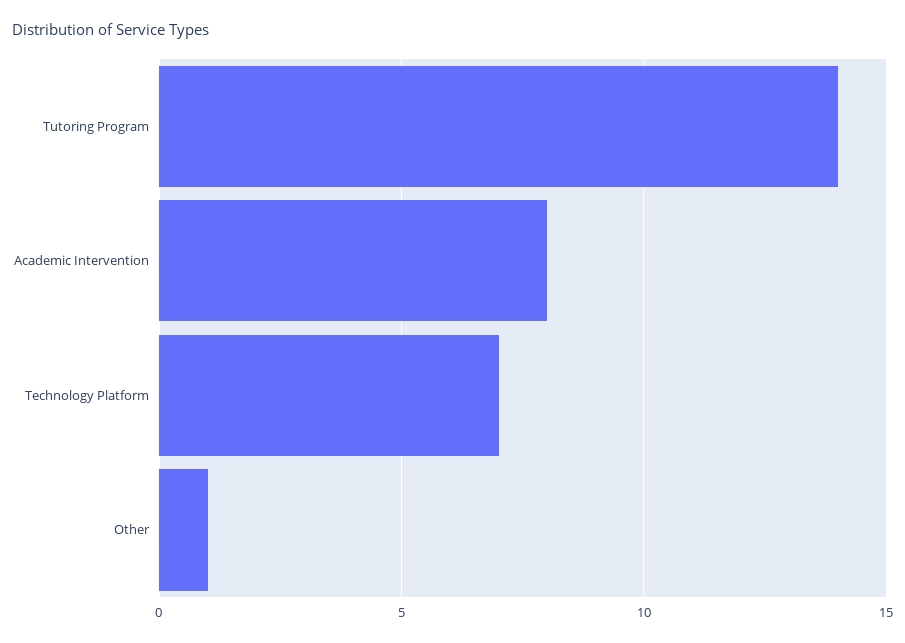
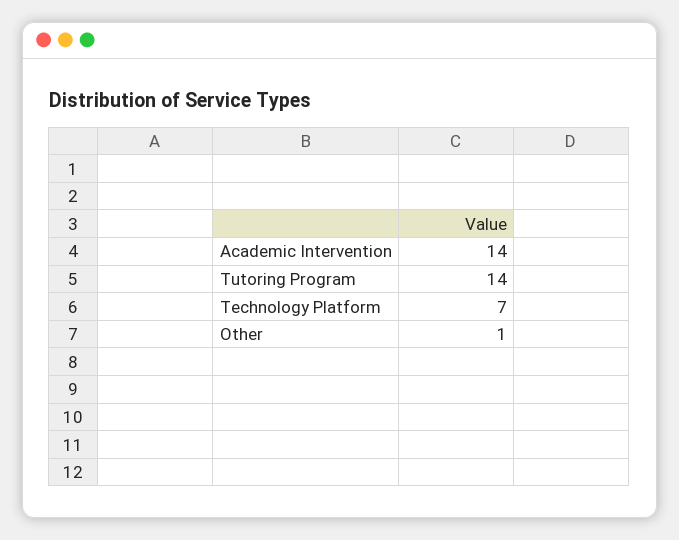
Academic Intervention: 8 -> 14

